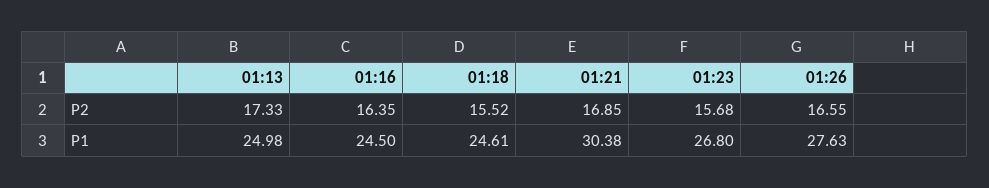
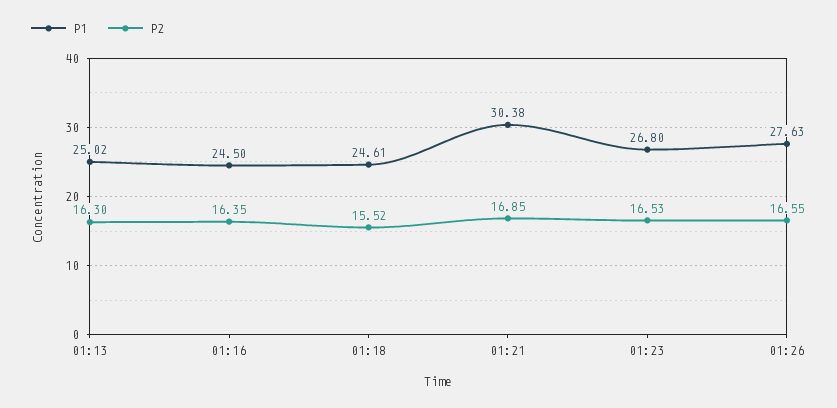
P2, 01:13: 17.33 -> 16.3
P2, 01:23: 15.68 -> 16.53
P1, 01:13: 24.98 -> 25.02

